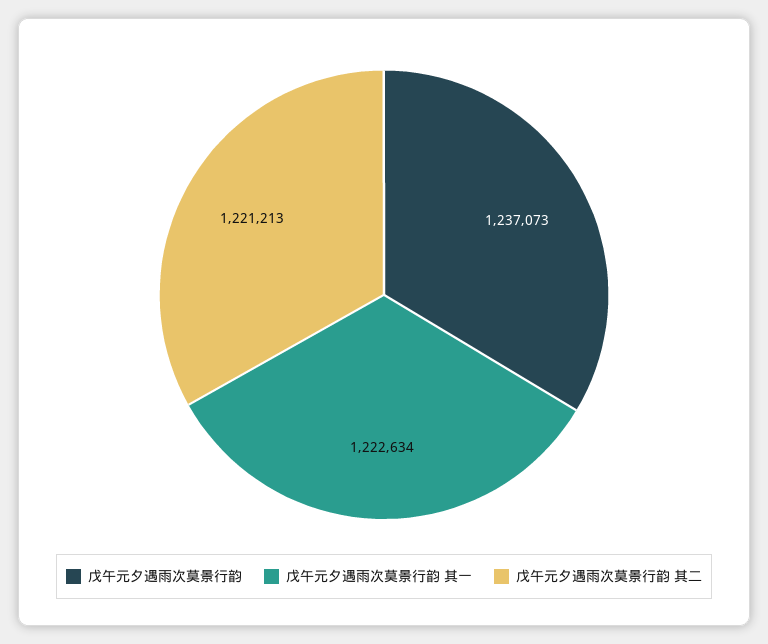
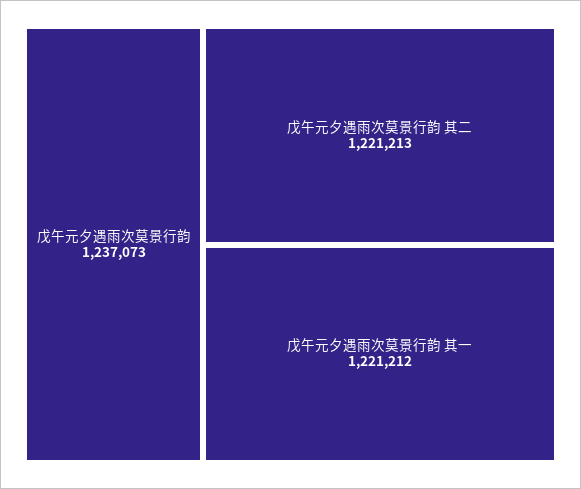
戊午元夕遇雨次莫景行韵 其一: 1222634 -> 1221212

